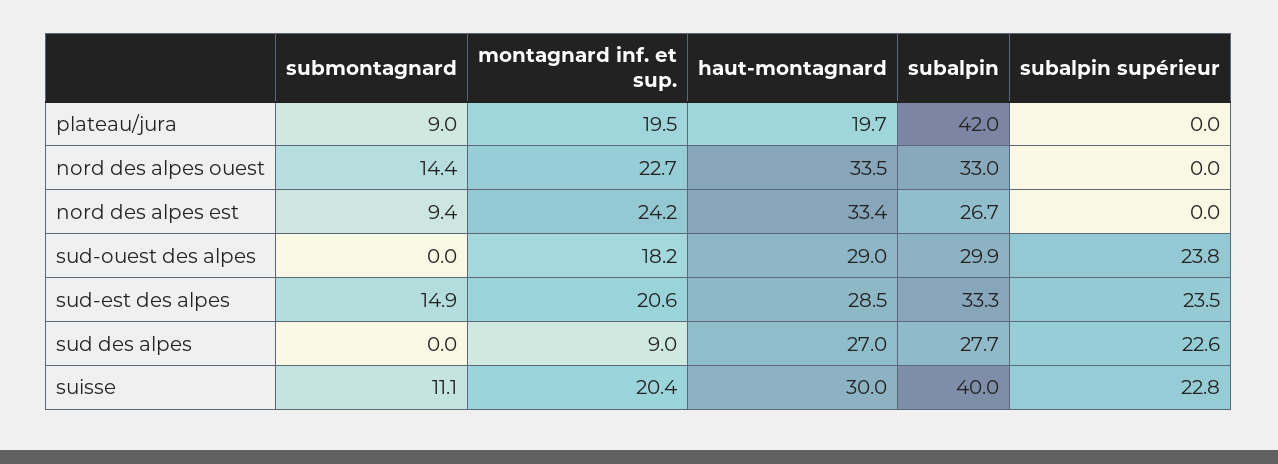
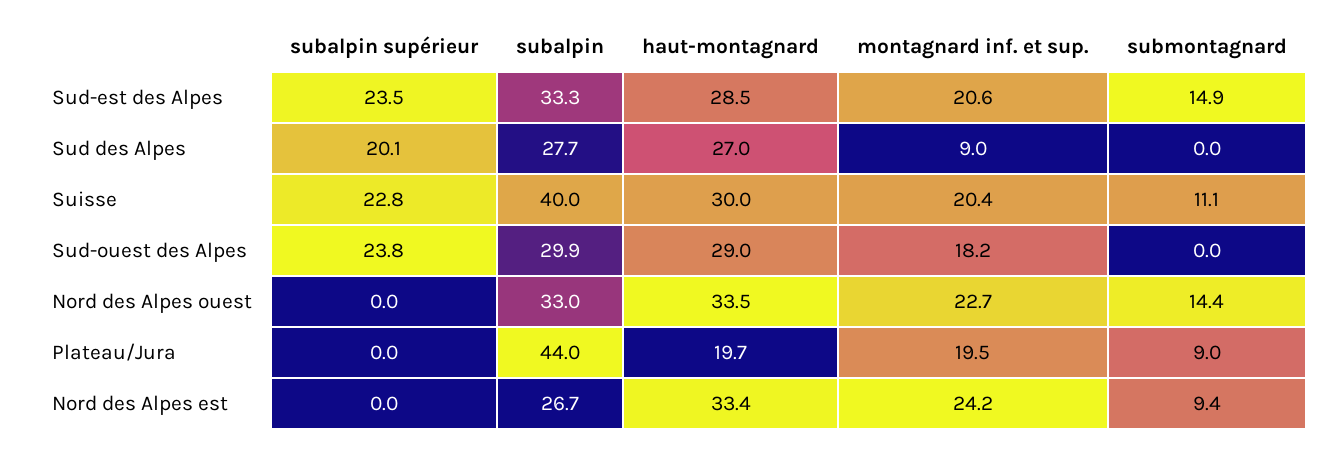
subalpin, plateau/jura: 42 -> 44
subalpin supérieur, sud des alpes: 22.6 -> 20.1

